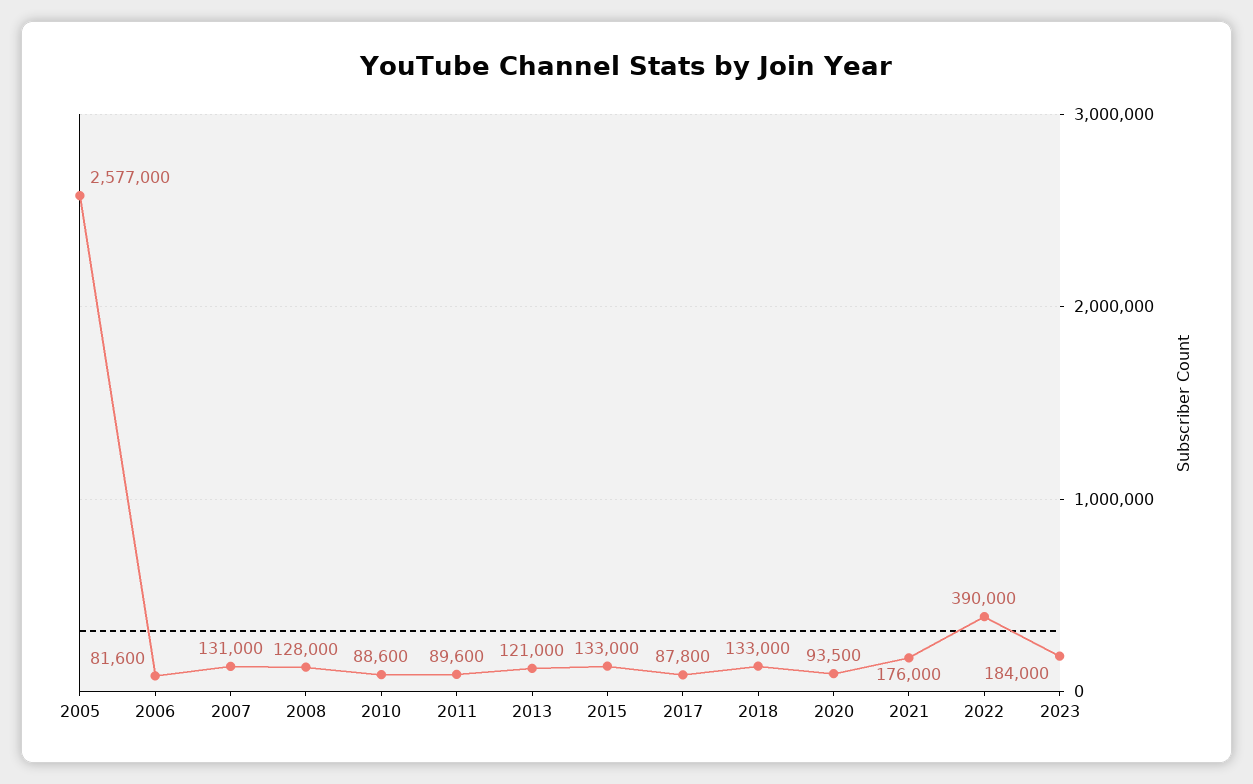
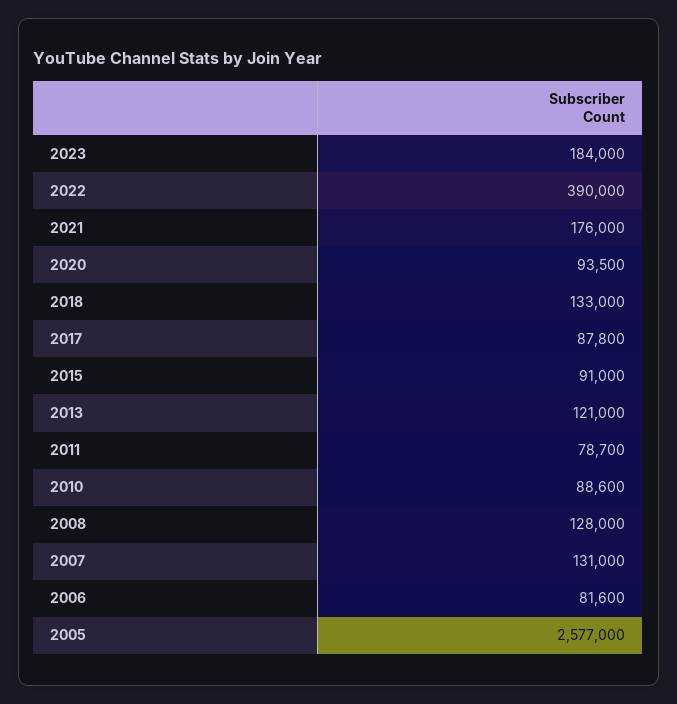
2011: 89600 -> 78700
2015: 133000 -> 91000

